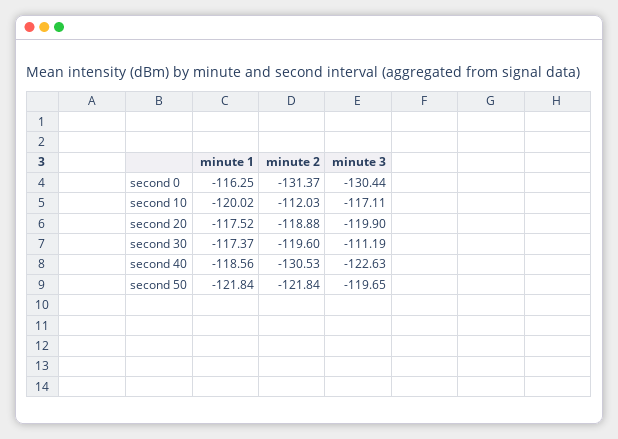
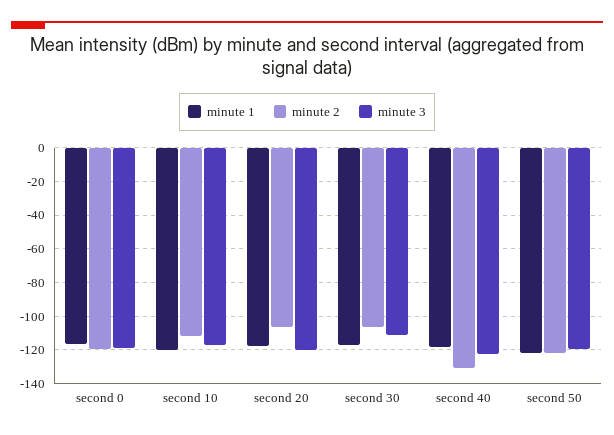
minute 2, second 0: -131.37 -> -120
minute 3, second 0: -130.44 -> -120
minute 2, second 20: -118.88 -> -105
minute 2, second 30: -119.6 -> -105

